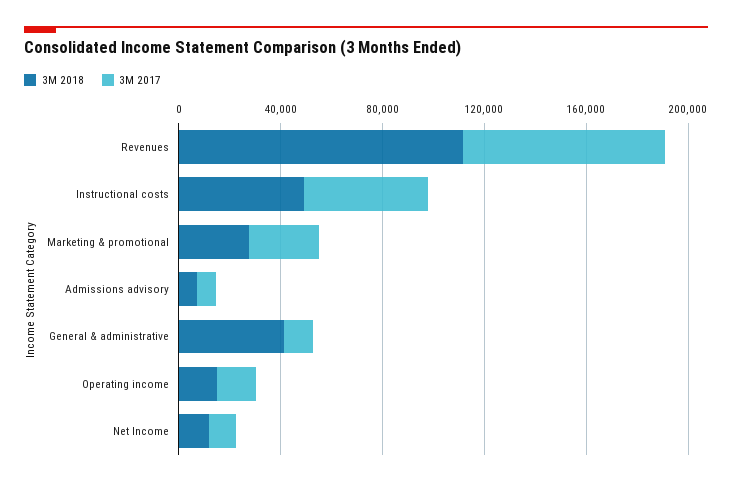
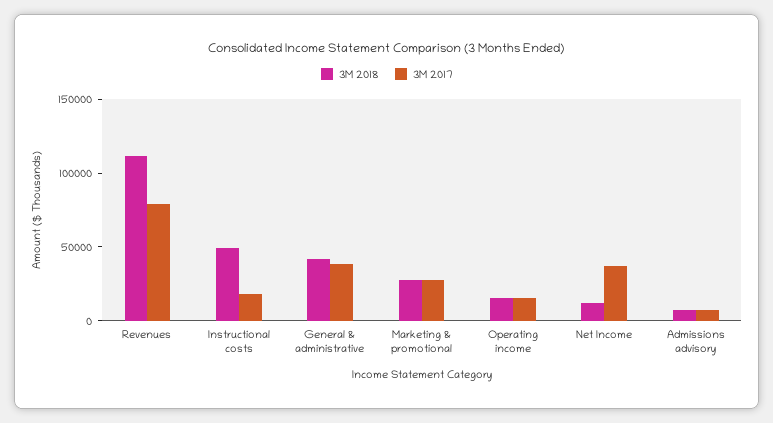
3M 2017, Instructional costs: 50000 -> 20000
3M 2017, General & administrative: 10000 -> 40000
3M 2017, Net Income: 10000 -> 40000

